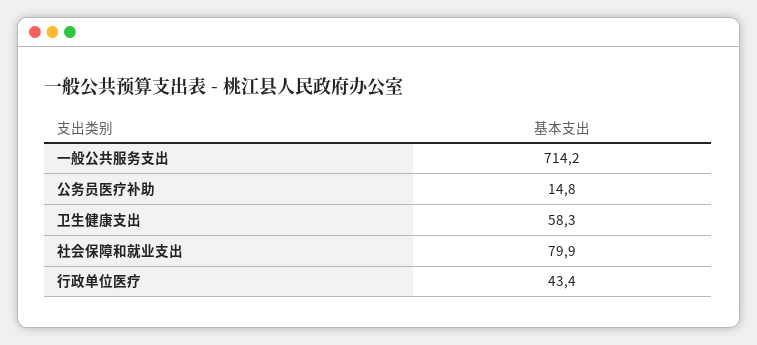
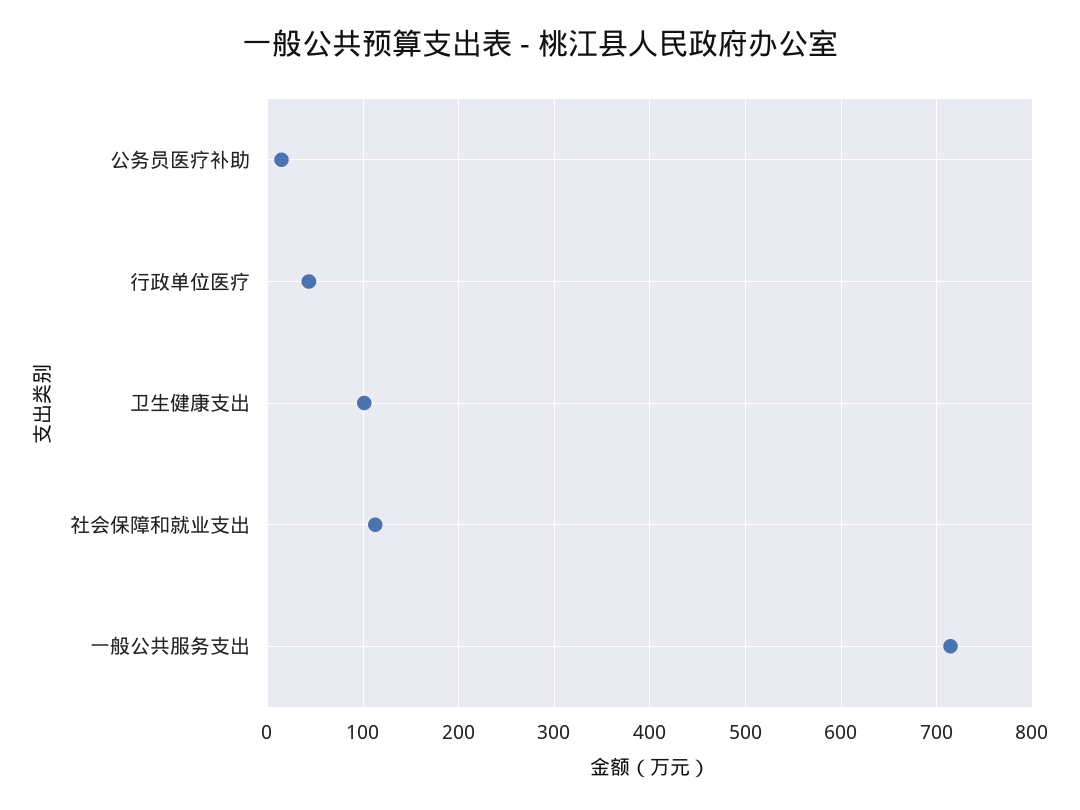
卫生健康支出: 58.3 -> 100
社会保障和就业支出: 79.9 -> 110

